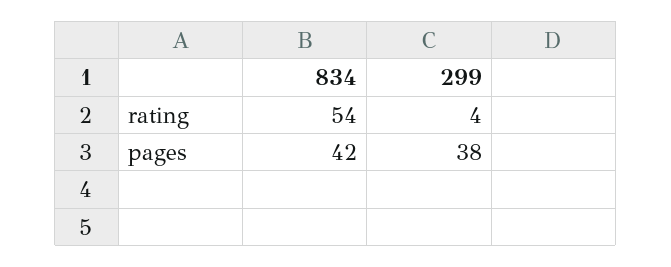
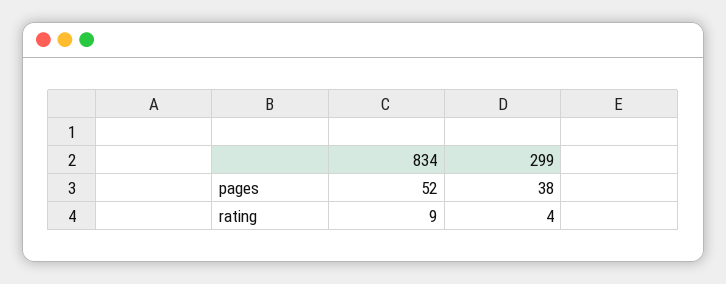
834, rating: 54 -> 9
834, pages: 42 -> 52

